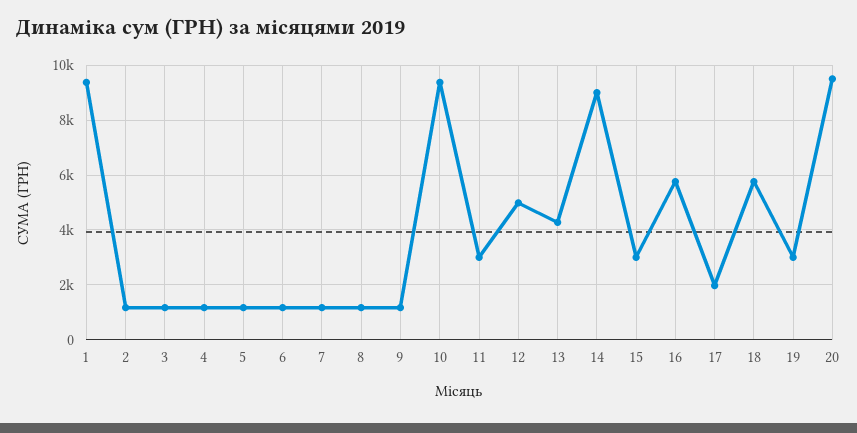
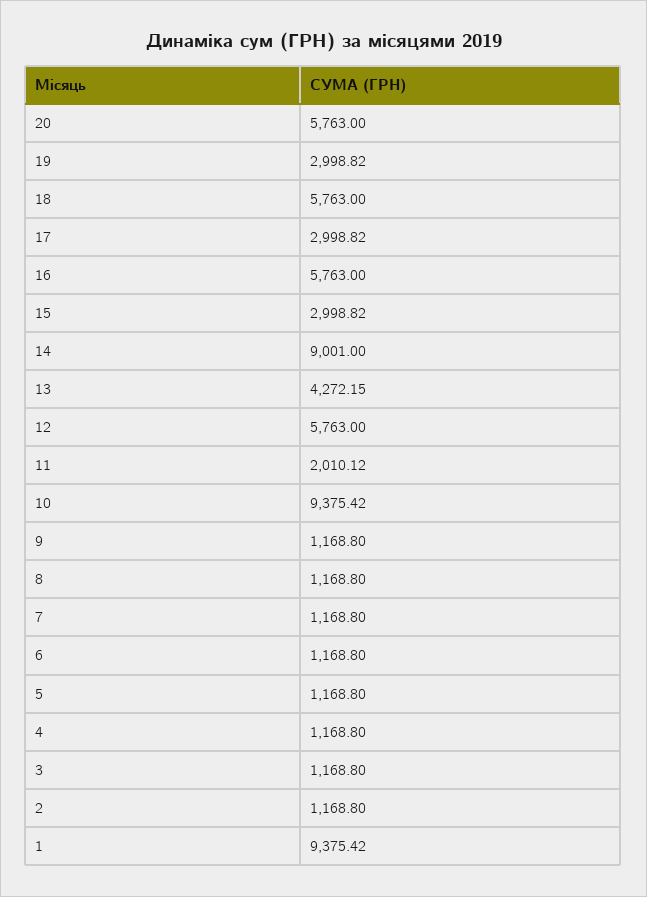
11: 3000 -> 2010.12
12: 5000 -> 5763
17: 2000 -> 2998.82
20: 9500 -> 5763

